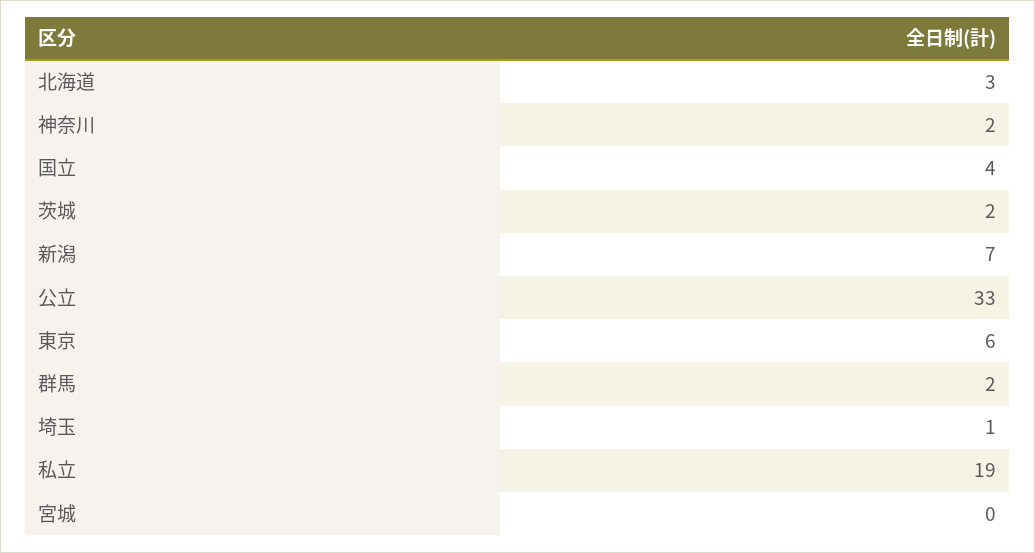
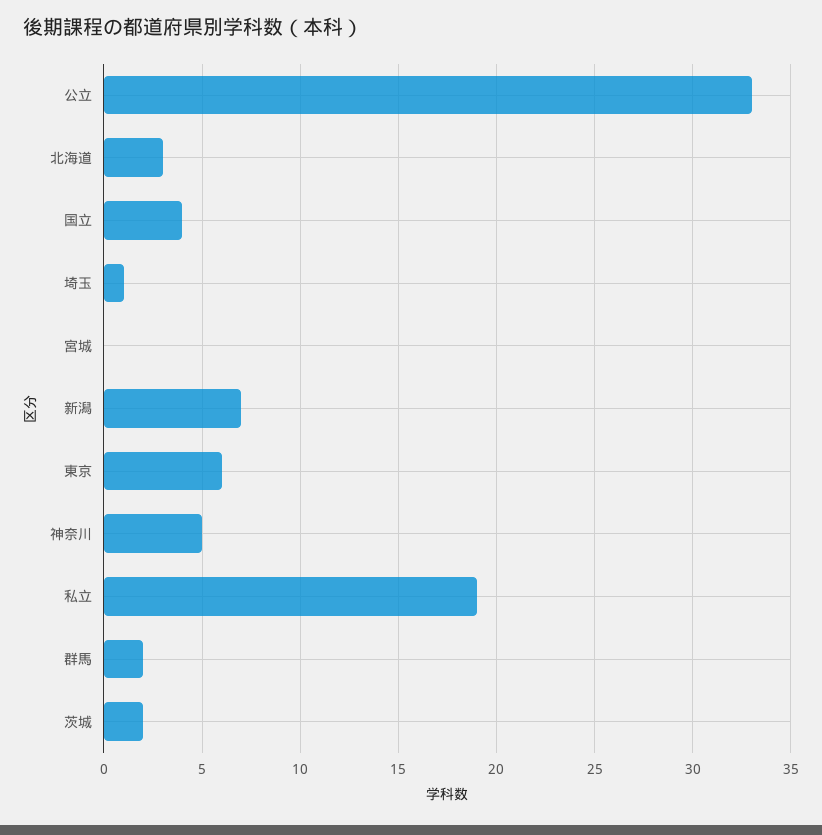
神奈川: 2 -> 5

